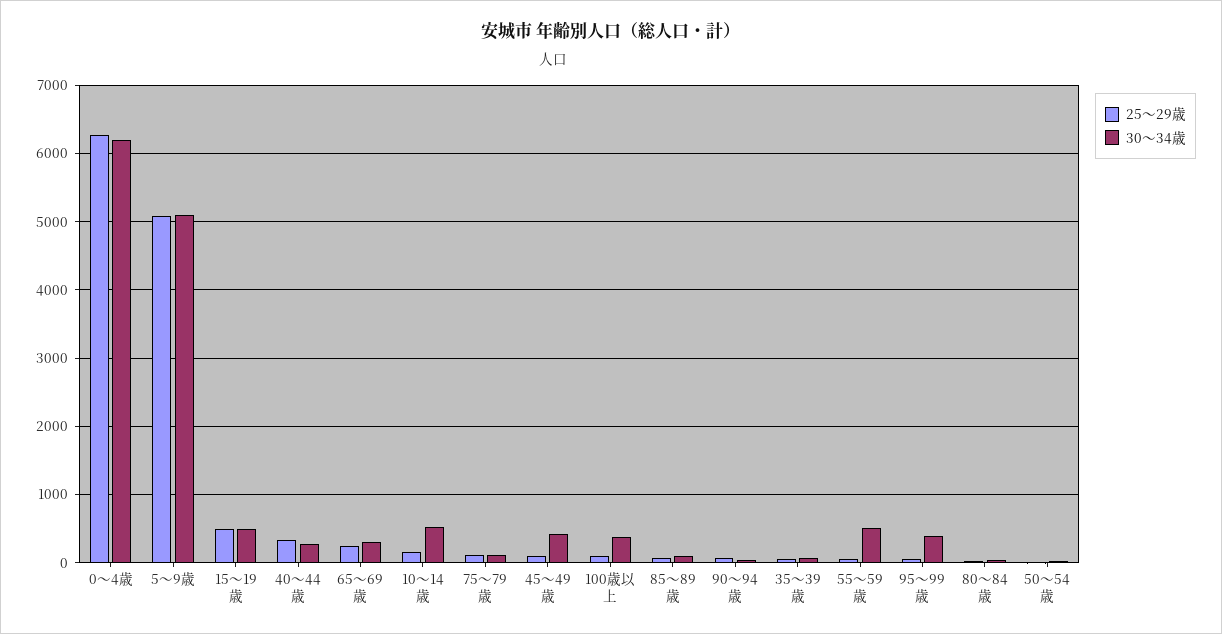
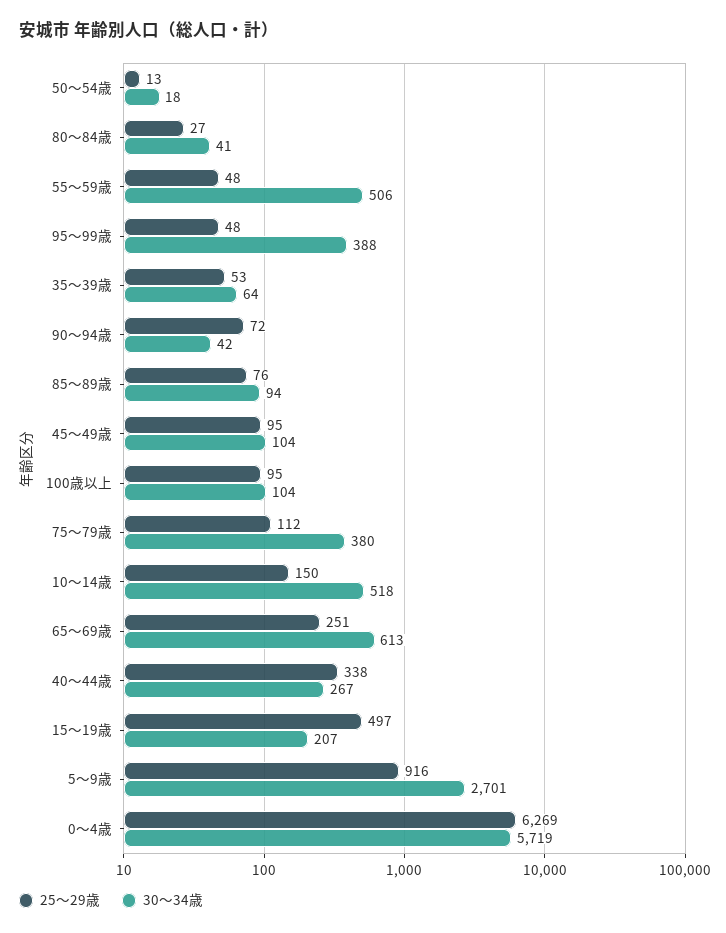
30～34歳, 0～4歳: 6200 -> 5719
25～29歳, 5～9歳: 5100 -> 916
30～34歳, 5～9歳: 5100 -> 2701
30～34歳, 15～19歳: 500 -> 207
30～34歳, 65～69歳: 300 -> 613
30～34歳, 75～79歳: 100 -> 380
30～34歳, 45～49歳: 400 -> 104
30～34歳, 100歳以上: 400 -> 104

